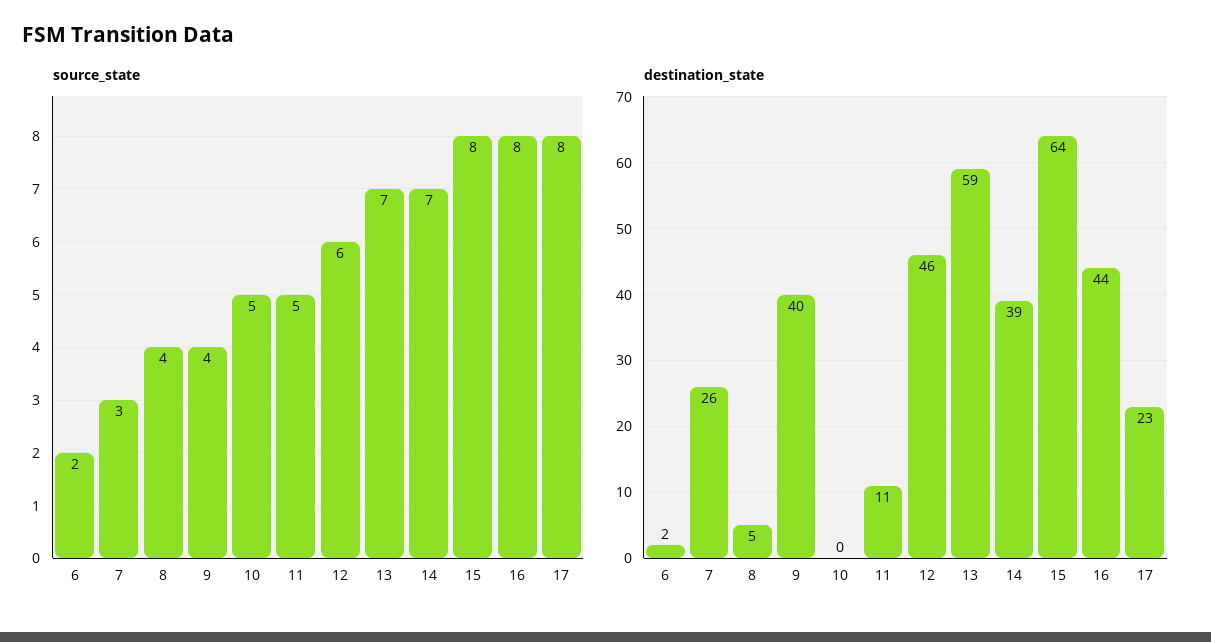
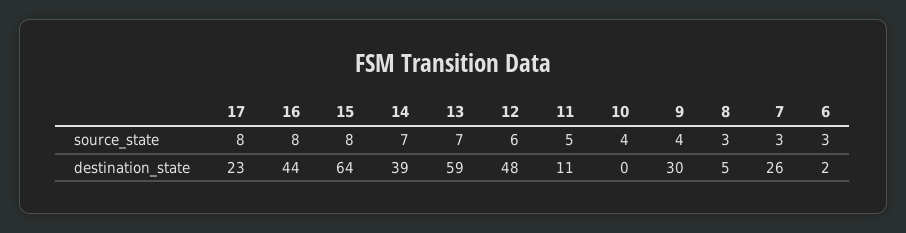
source_state, 6: 2 -> 3
source_state, 8: 4 -> 3
source_state, 10: 5 -> 4
destination_state, 9: 40 -> 30
destination_state, 12: 46 -> 48

